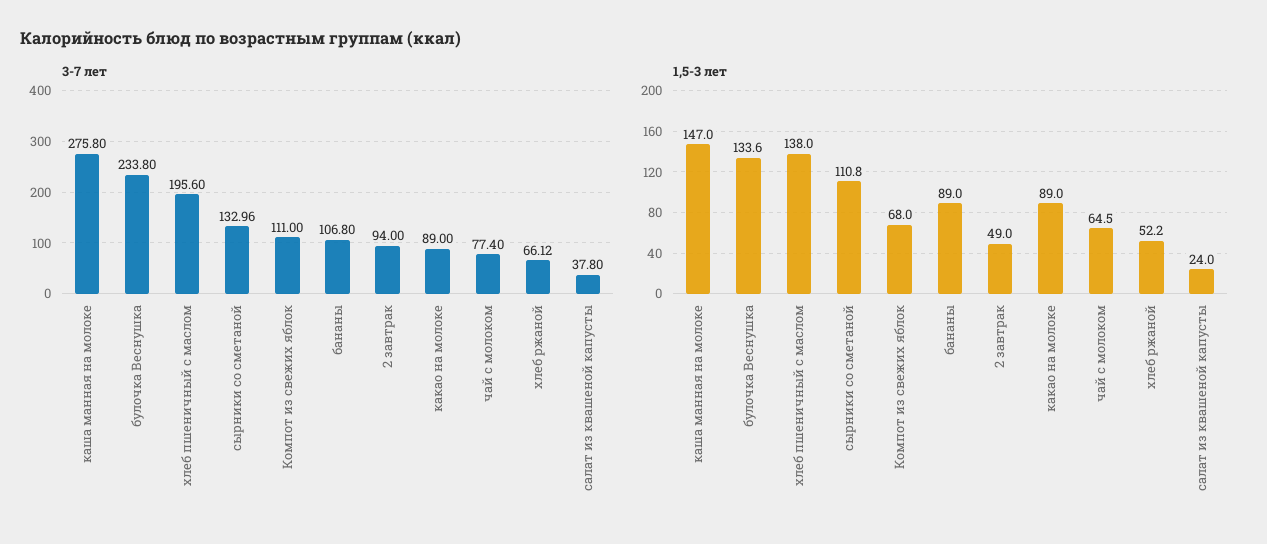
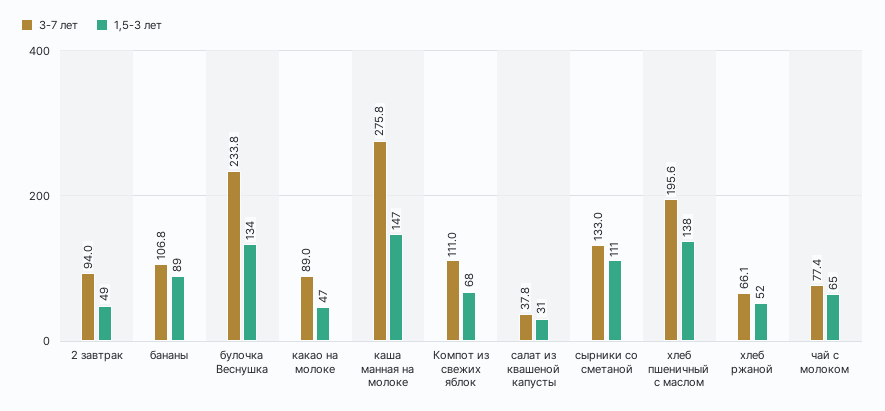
1,5-3 лет, какао на молоке: 89 -> 47
1,5-3 лет, салат из квашеной капусты: 24 -> 31

